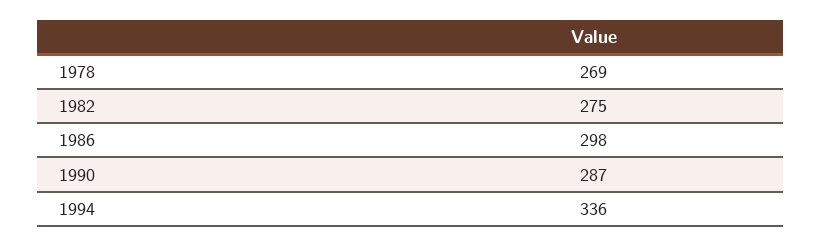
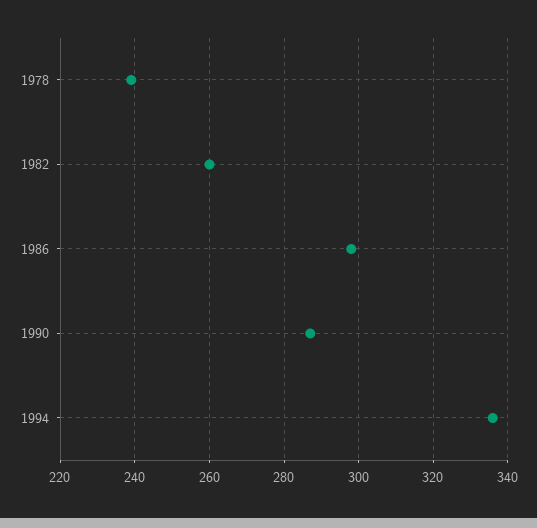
1978: 269 -> 240
1982: 275 -> 260

